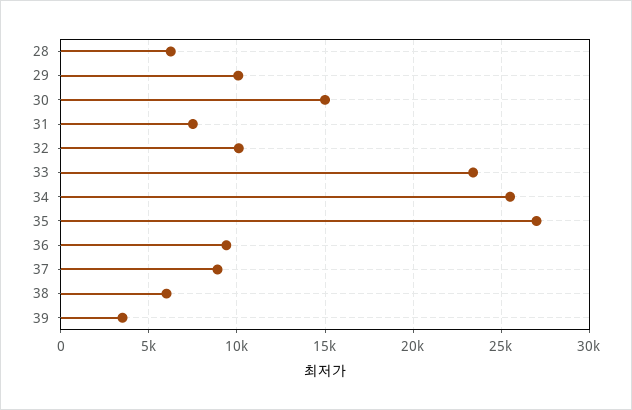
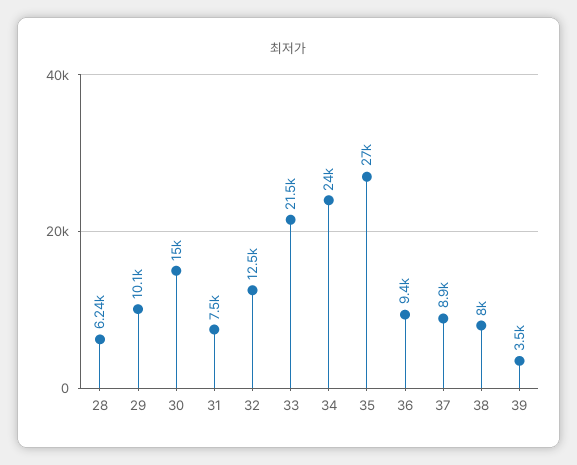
32: 10000 -> 12500
33: 23500 -> 21500
34: 25500 -> 24000
38: 6000 -> 8000

